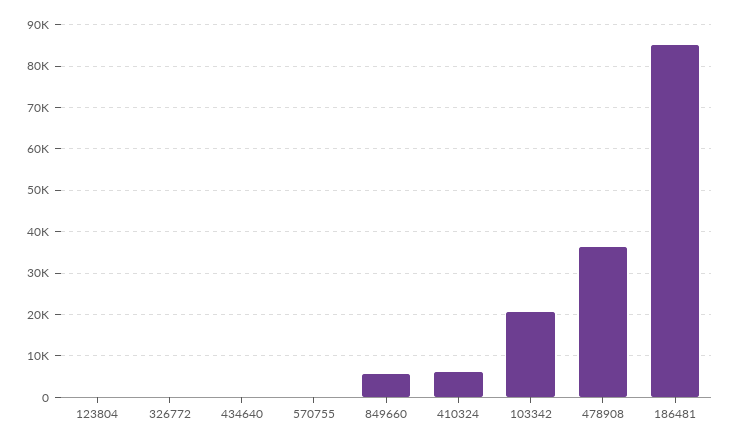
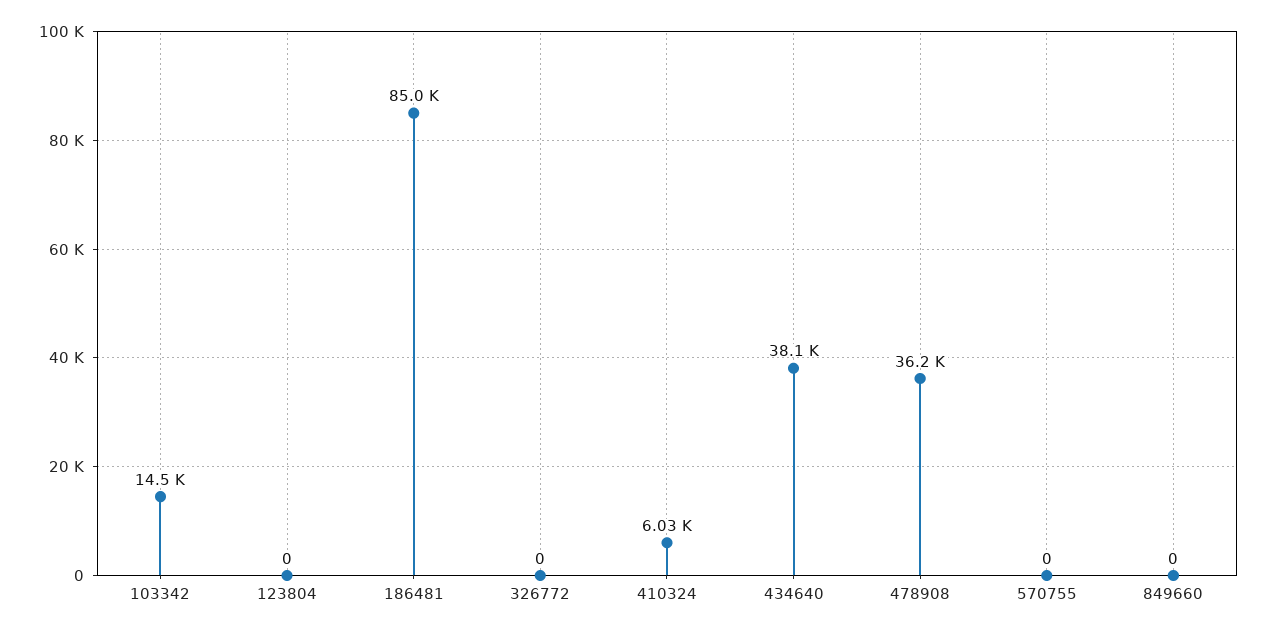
434640: 0 -> 38100
849660: 6000 -> 0
103342: 20000 -> 14500

